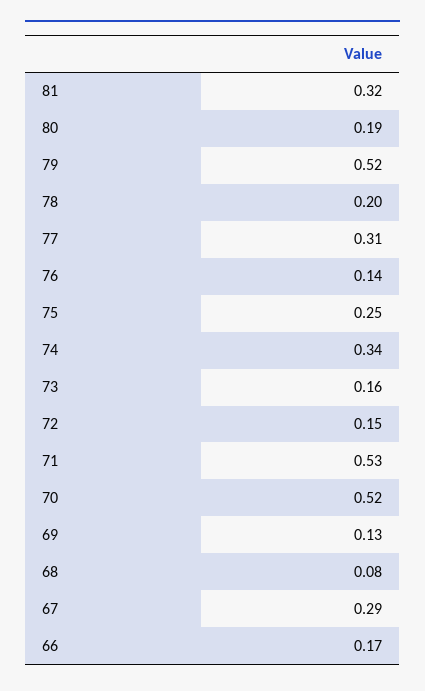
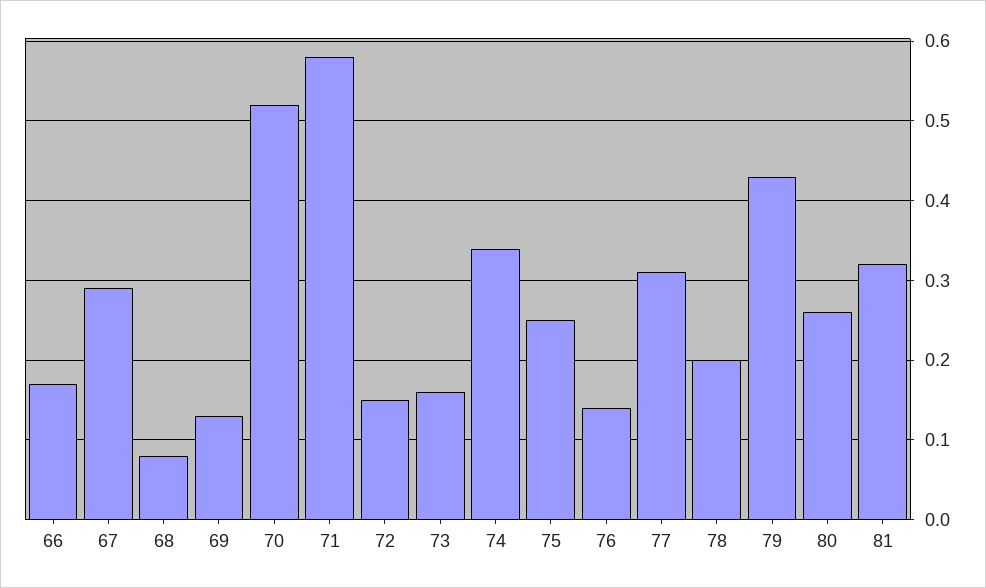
80: 0.19 -> 0.26
79: 0.52 -> 0.43
71: 0.53 -> 0.58

